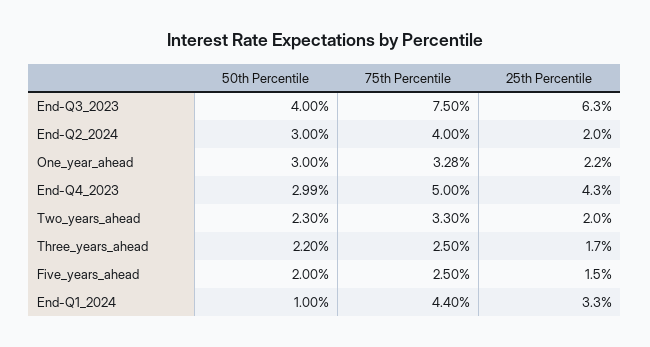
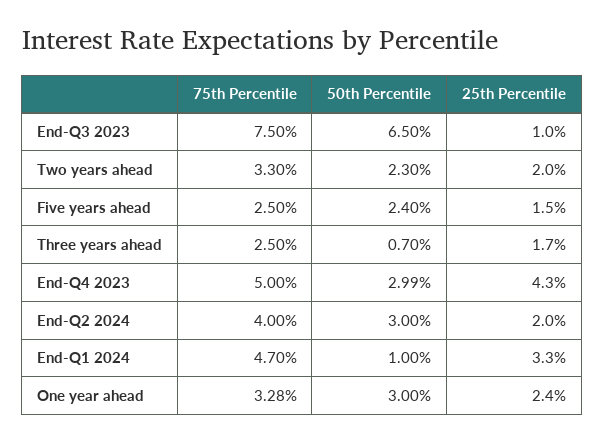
50th Percentile, End-Q3_2023: 4 -> 6.5
25th Percentile, End-Q3_2023: 6.3 -> 1
25th Percentile, One_year_ahead: 2.2 -> 2.4
50th Percentile, Three_years_ahead: 2.2 -> 0.7
50th Percentile, Five_years_ahead: 2 -> 2.4
75th Percentile, End-Q1_2024: 4.4 -> 4.7

